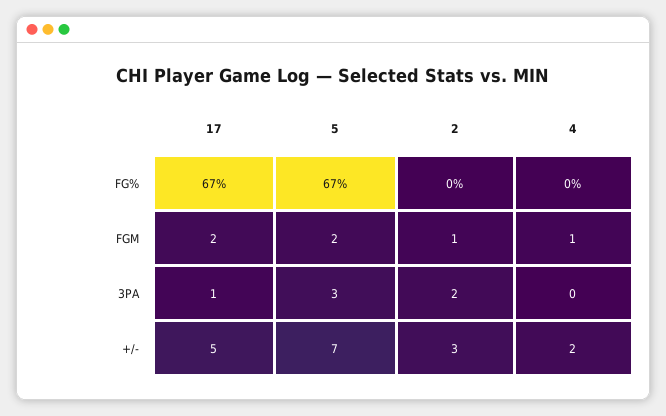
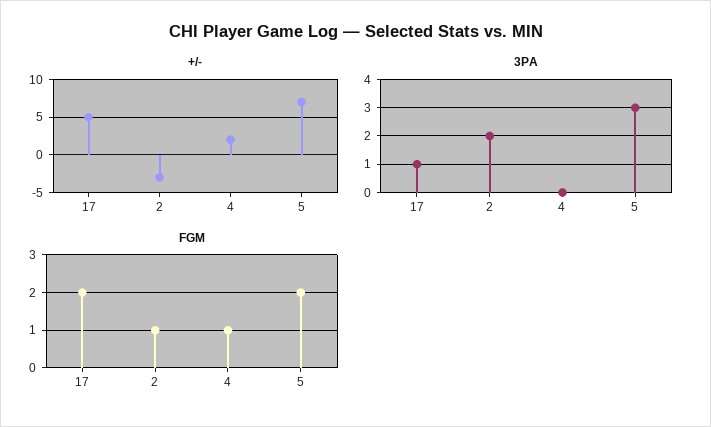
FG%, 17: 67 -> none
FG%, 5: 67 -> none
FG%, 2: 0 -> none
FG%, 4: 0 -> none
+/-, 2: 3 -> -3

